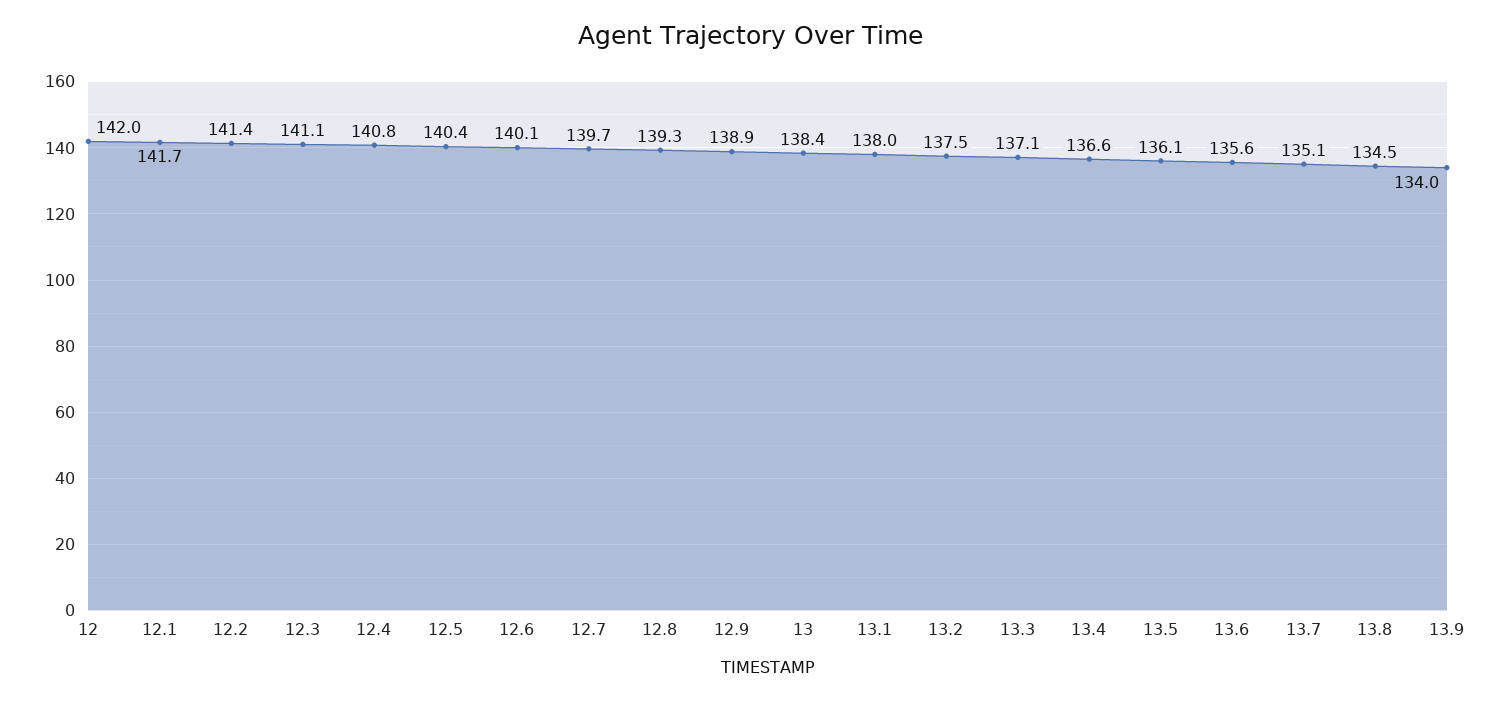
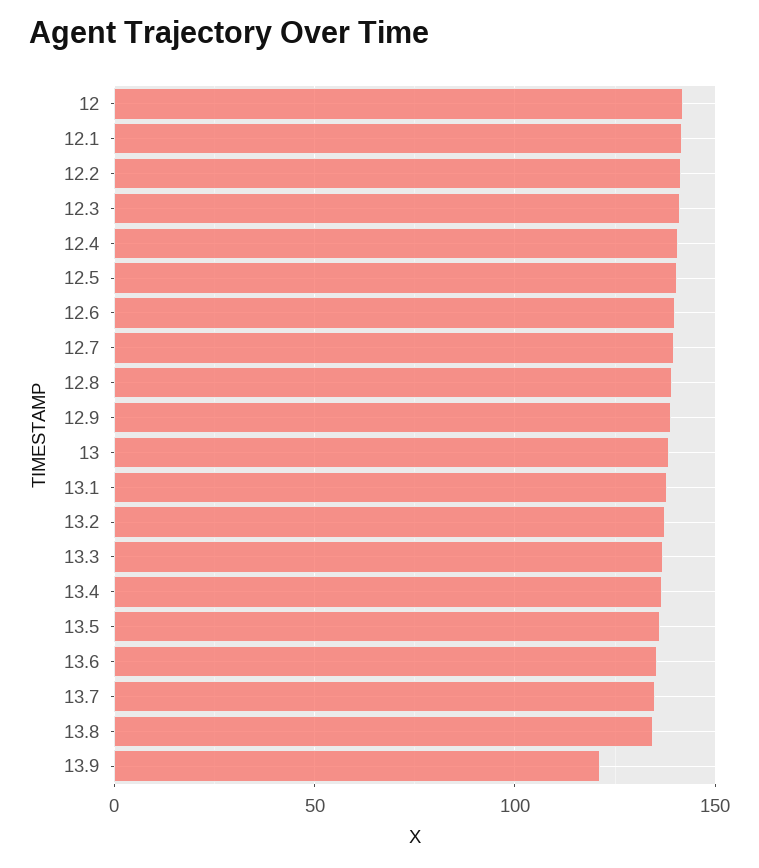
13.9: 134 -> 120

